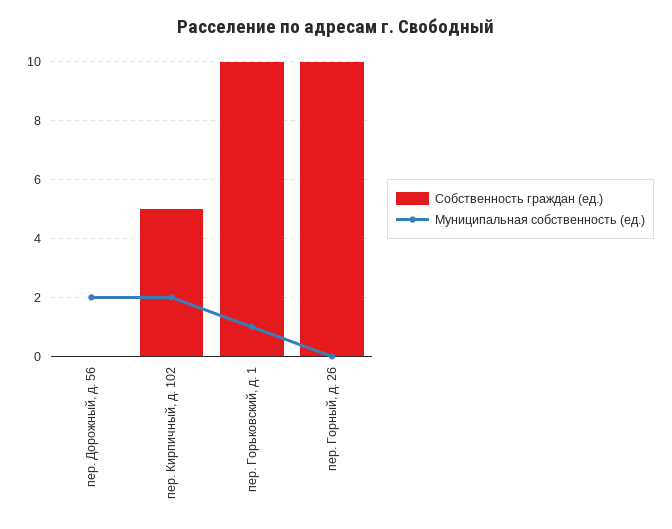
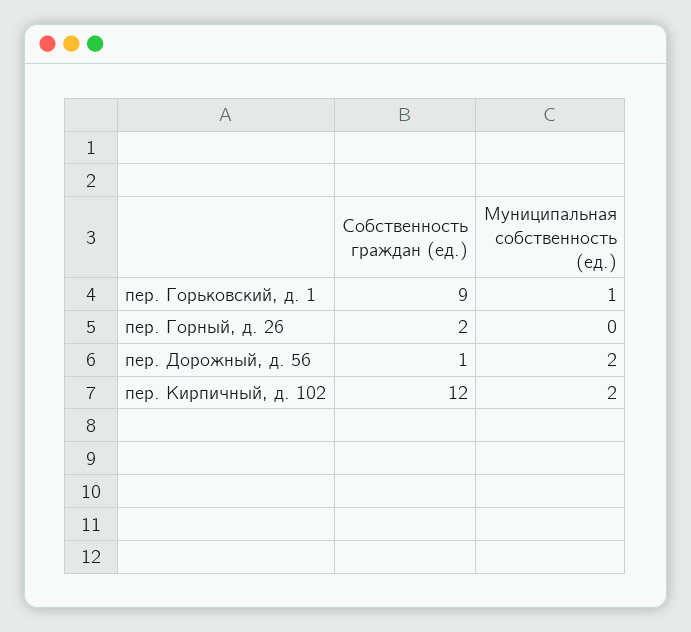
Собственность граждан (ед.), пер. Дорожный, д. 56: 0 -> 1
Собственность граждан (ед.), пер. Кирпичный, д. 102: 5 -> 12
Собственность граждан (ед.), пер. Горьковский, д. 1: 10 -> 9
Собственность граждан (ед.), пер. Горный, д. 26: 10 -> 2

